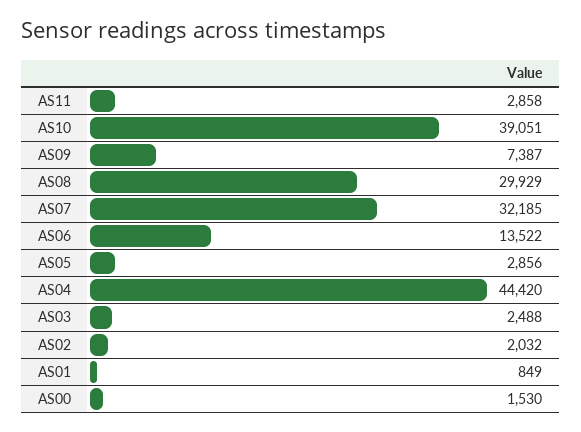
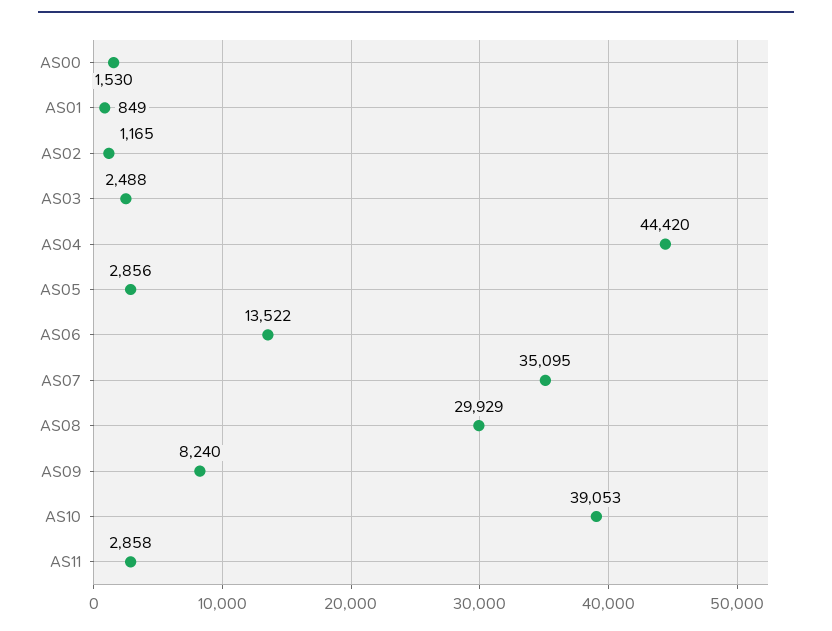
AS10: 39051 -> 39053
AS09: 7387 -> 8240
AS07: 32185 -> 35095
AS02: 2032 -> 1165

